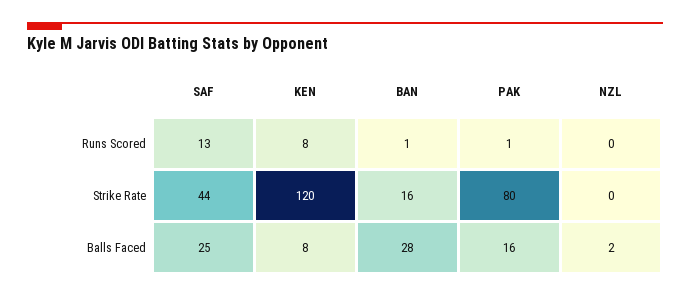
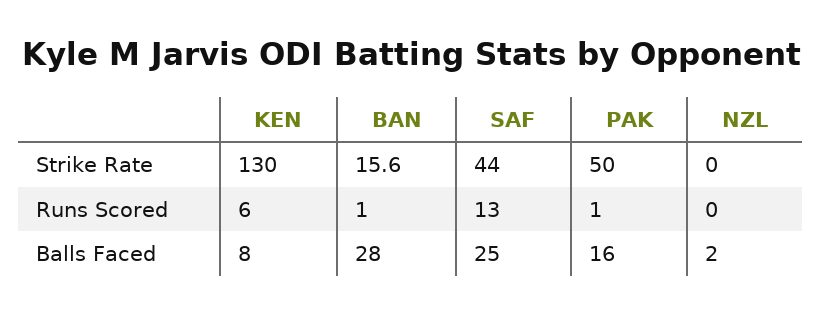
KEN, Runs Scored: 8 -> 6
KEN, Strike Rate: 120 -> 130
PAK, Strike Rate: 80 -> 50

